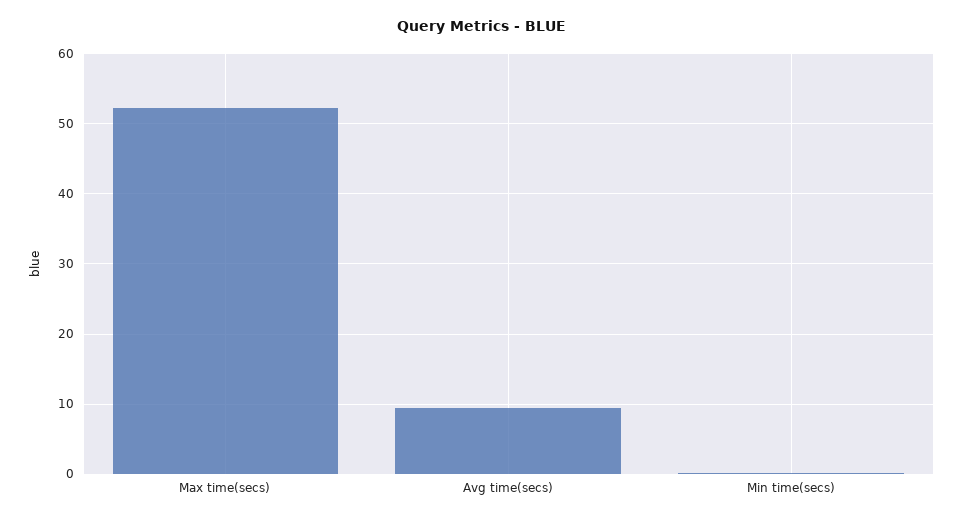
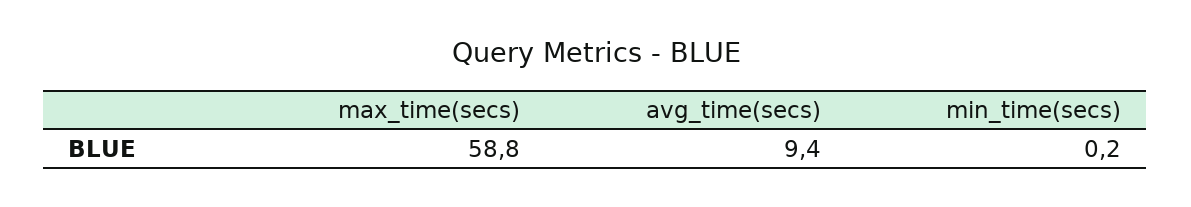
Max time(secs): 52 -> 58.8

